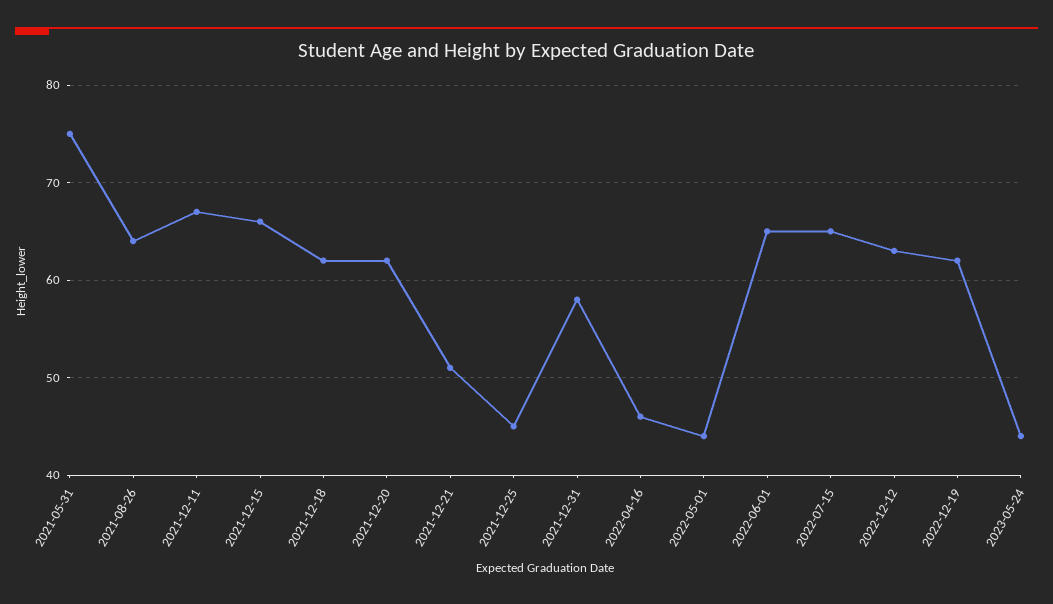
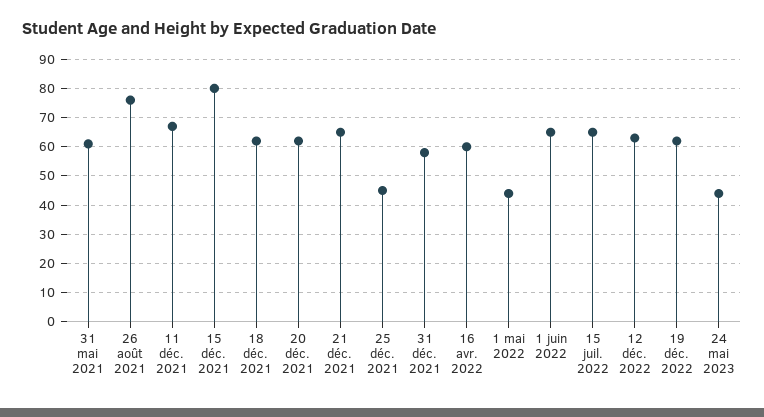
2021-05-31: 75 -> 60
2021-08-26: 64 -> 75
2021-12-15: 66 -> 80
2021-12-21: 51 -> 65
2022-04-16: 46 -> 60

